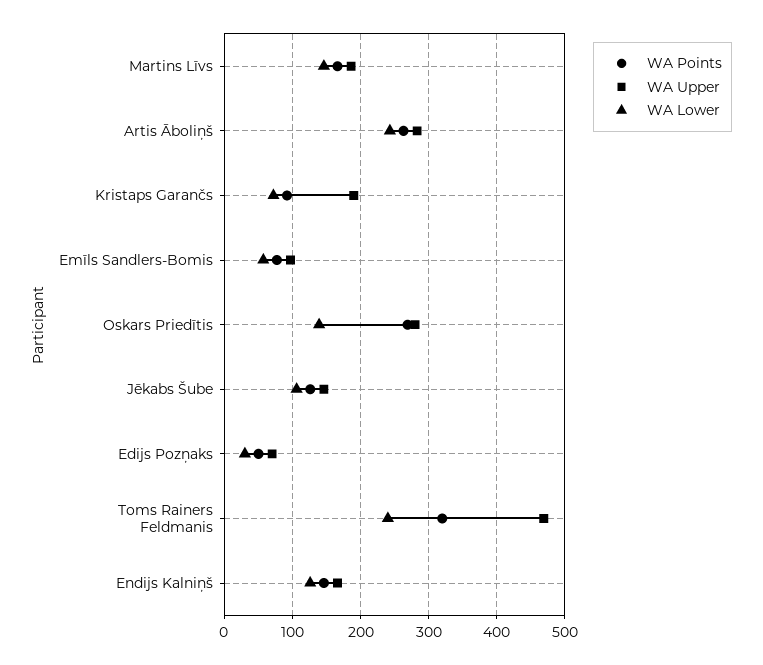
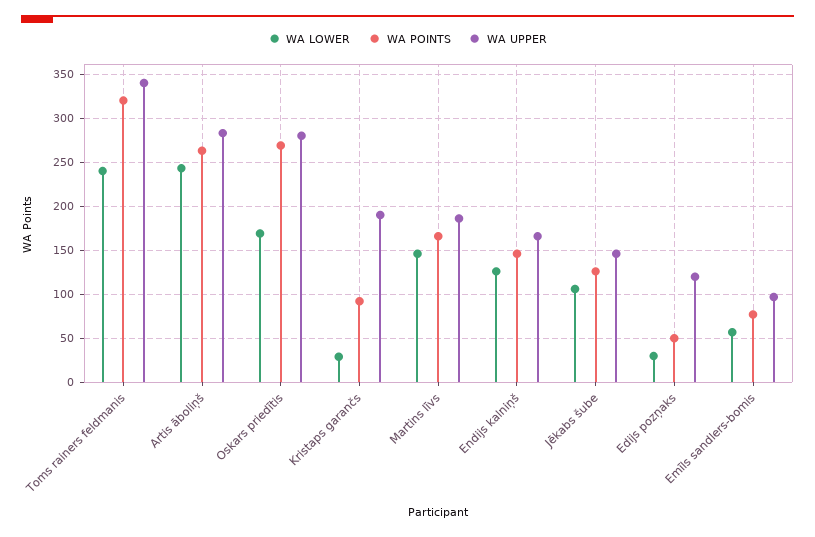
WA Lower, Kristaps Garančs: 70 -> 30
WA Lower, Oskars Priedītis: 140 -> 170
WA Upper, Edijs Pozņaks: 70 -> 120
WA Upper, Toms Rainers Feldmanis: 470 -> 340

